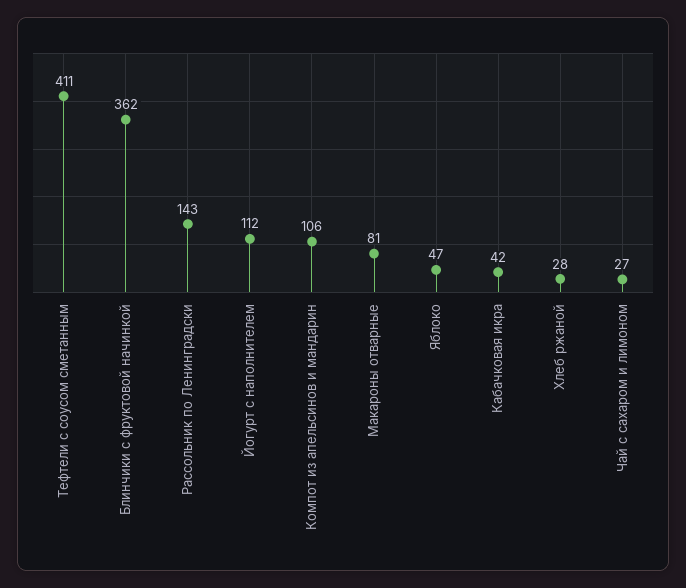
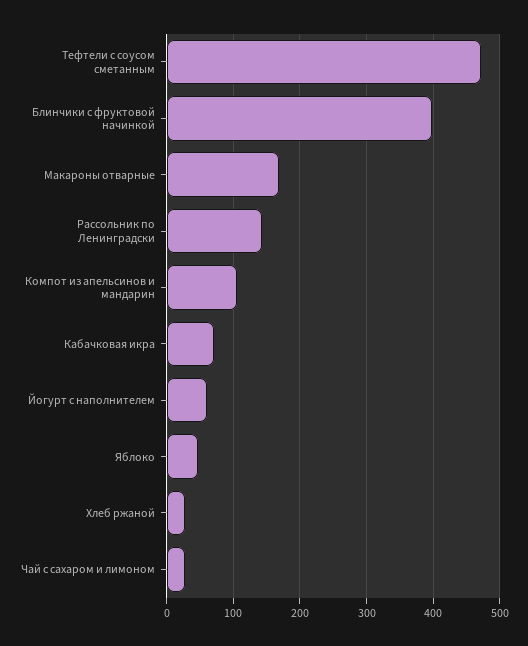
Тефтели с соусом сметанным: 411 -> 470
Блинчики с фруктовой начинкой: 362 -> 400
Йогурт с наполнителем: 112 -> 60
Макароны отварные: 81 -> 170
Кабачковая икра: 42 -> 70

